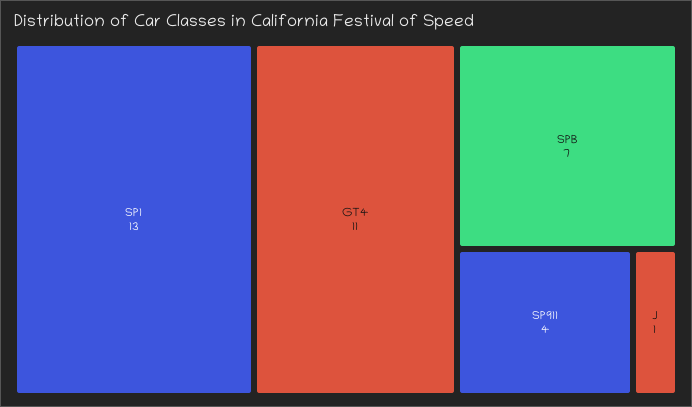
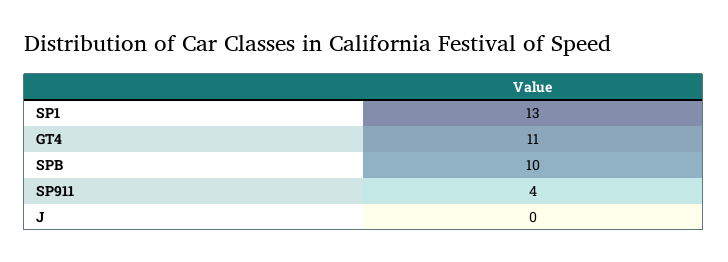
SPB: 7 -> 10
J: 1 -> 0

